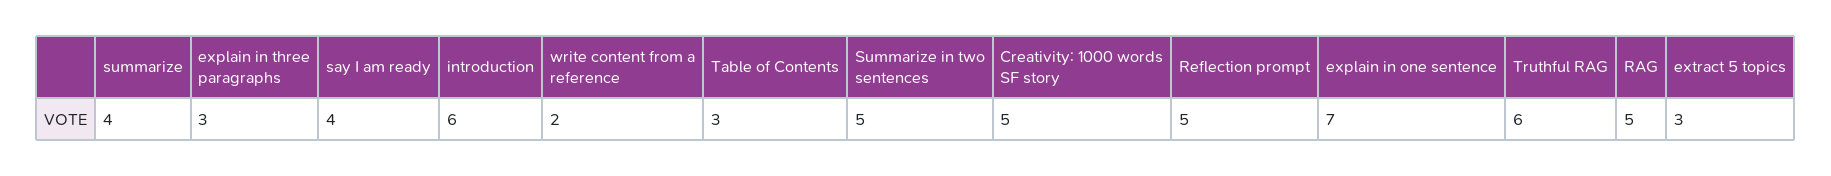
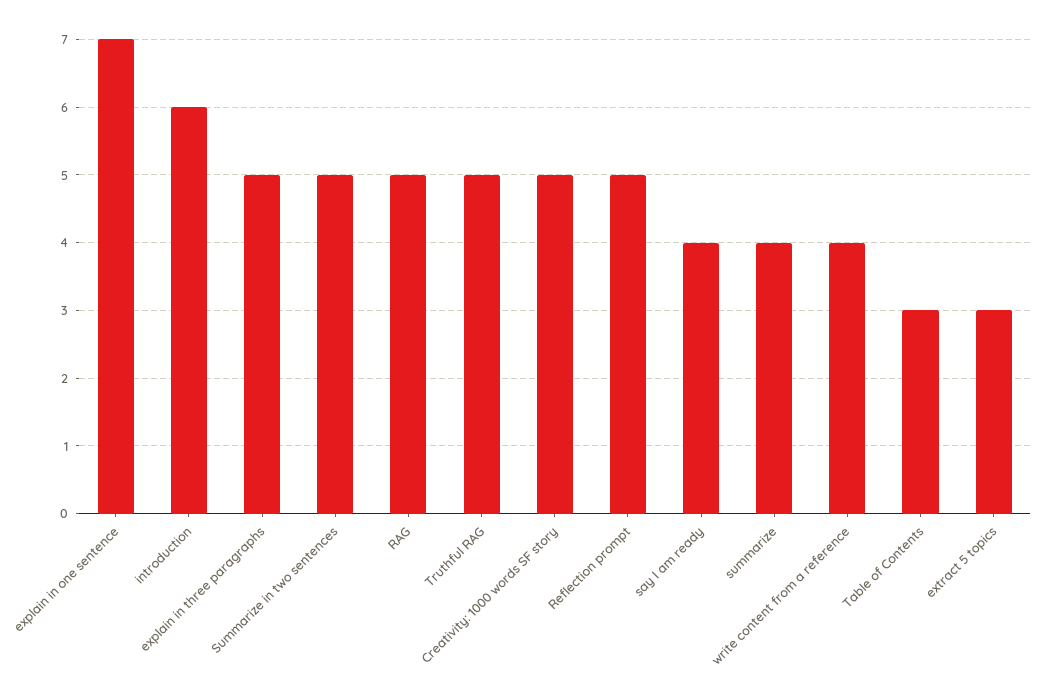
explain in three paragraphs: 3 -> 5
write content from a reference: 2 -> 4
Truthful RAG: 6 -> 5

